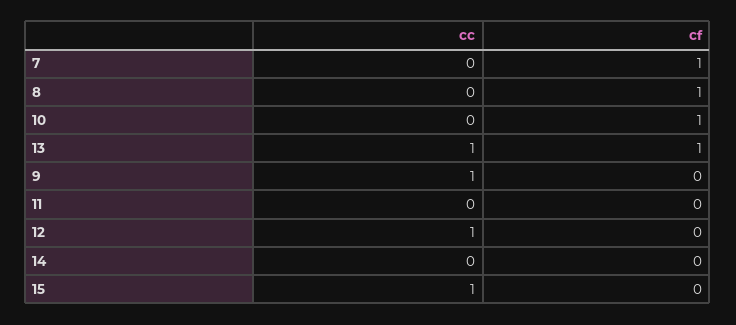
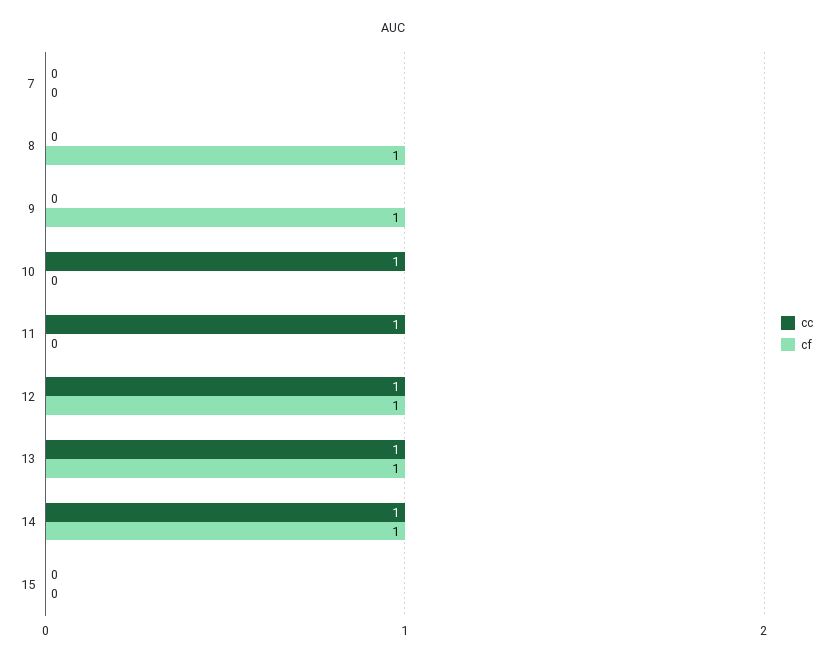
cf, 7: 1 -> 0
cc, 10: 0 -> 1
cf, 10: 1 -> 0
cc, 9: 1 -> 0
cf, 9: 0 -> 1
cc, 11: 0 -> 1
cf, 12: 0 -> 1
cc, 14: 0 -> 1
cf, 14: 0 -> 1
cc, 15: 1 -> 0

